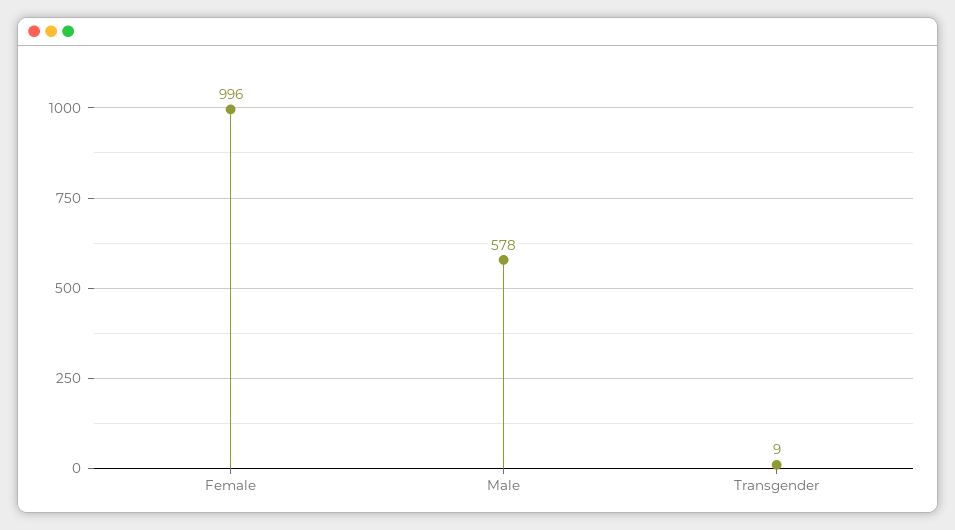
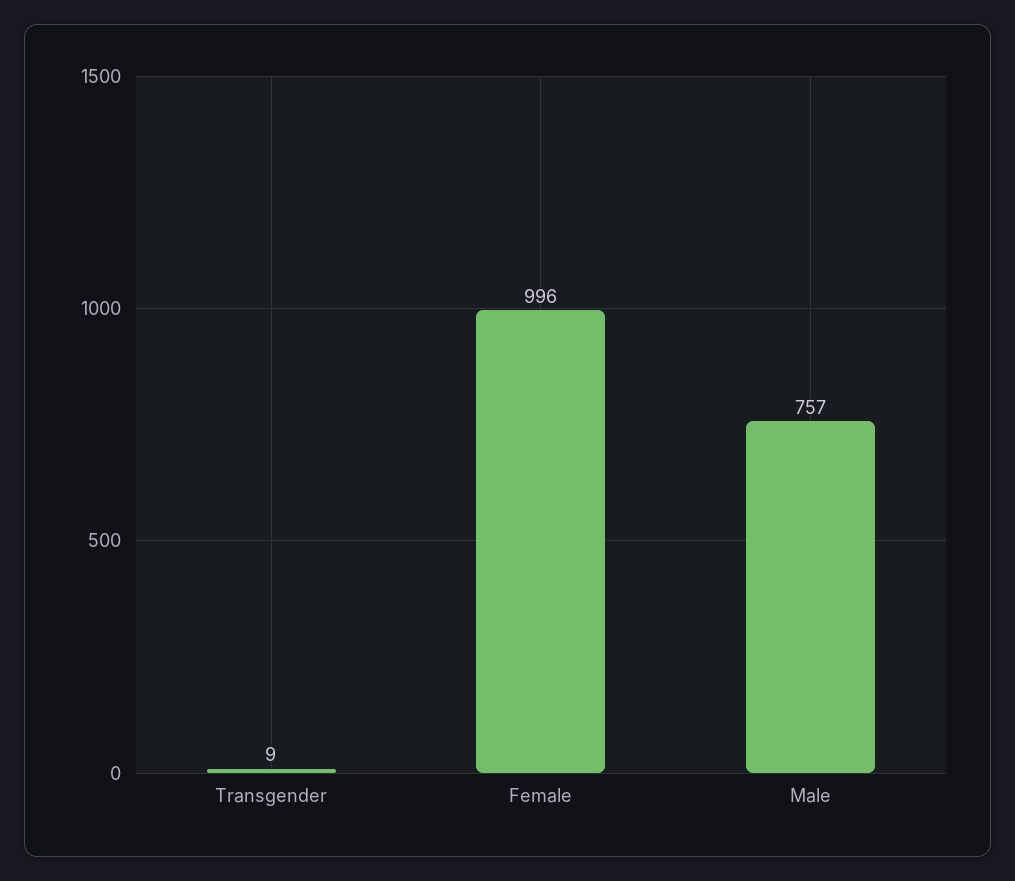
Male: 578 -> 757

